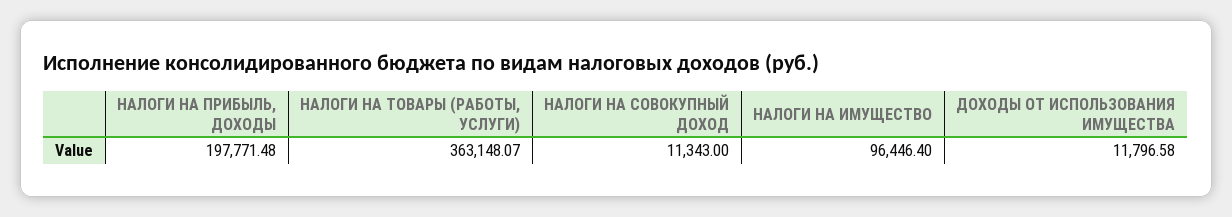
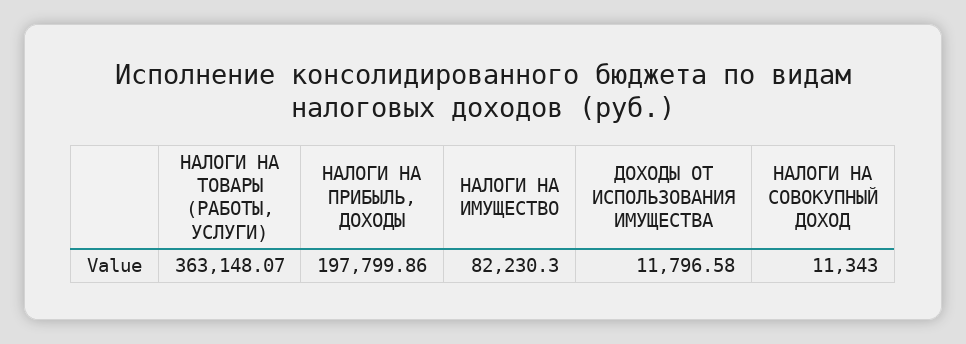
НАЛОГИ НА ПРИБЫЛЬ, ДОХОДЫ: 197771.48 -> 197799.86
НАЛОГИ НА ИМУЩЕСТВО: 96446.4 -> 82230.3

